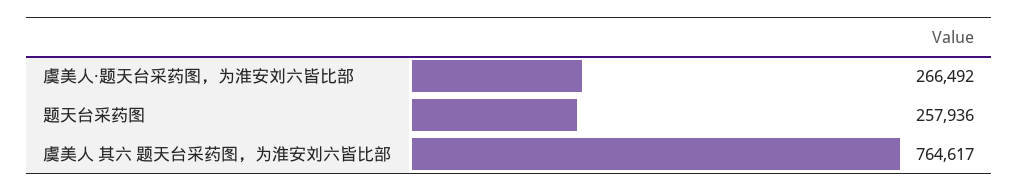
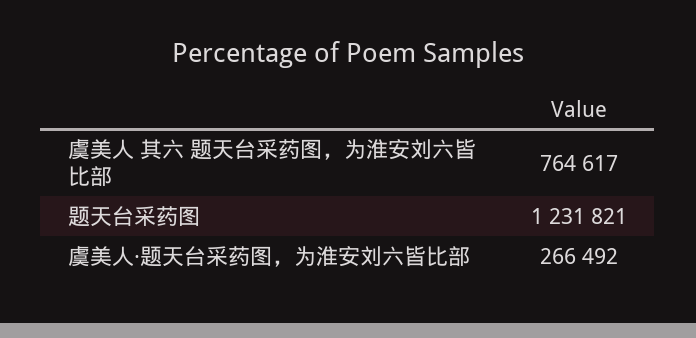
题天台采药图: 257936 -> 1231821

